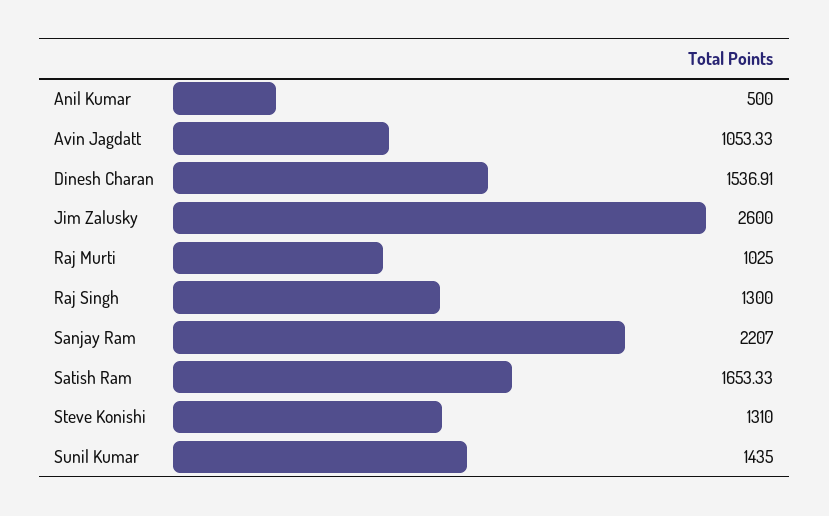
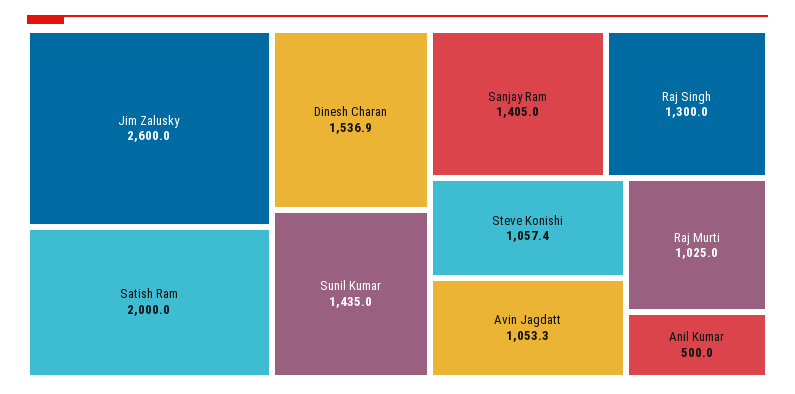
Sanjay Ram: 2207 -> 1405
Satish Ram: 1653.33 -> 2000
Steve Konishi: 1310 -> 1057.4

